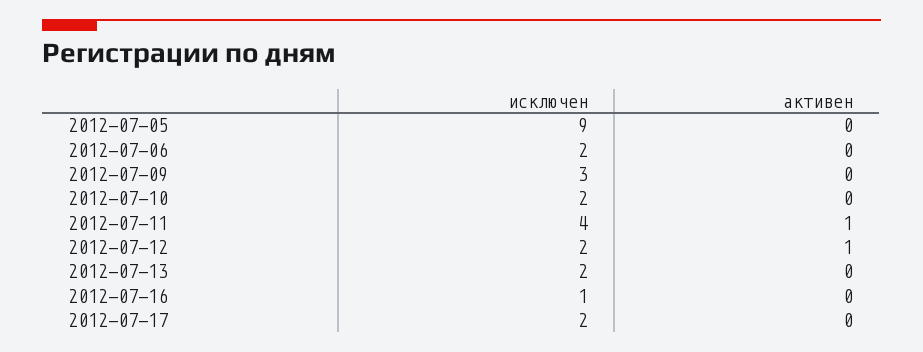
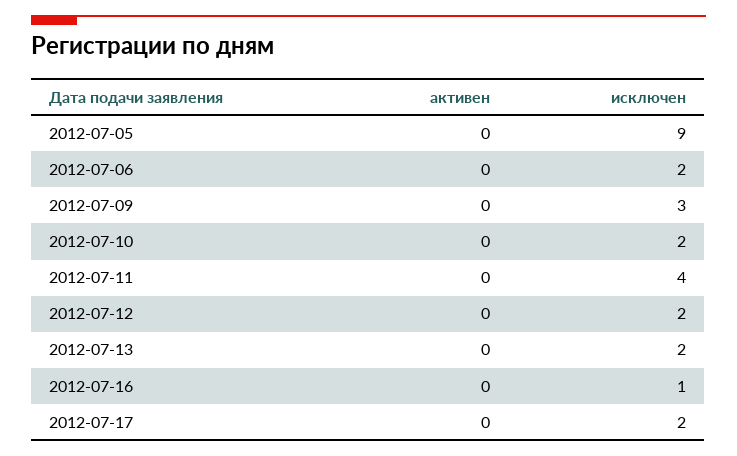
активен, 2012-07-11: 1 -> 0
активен, 2012-07-12: 1 -> 0

